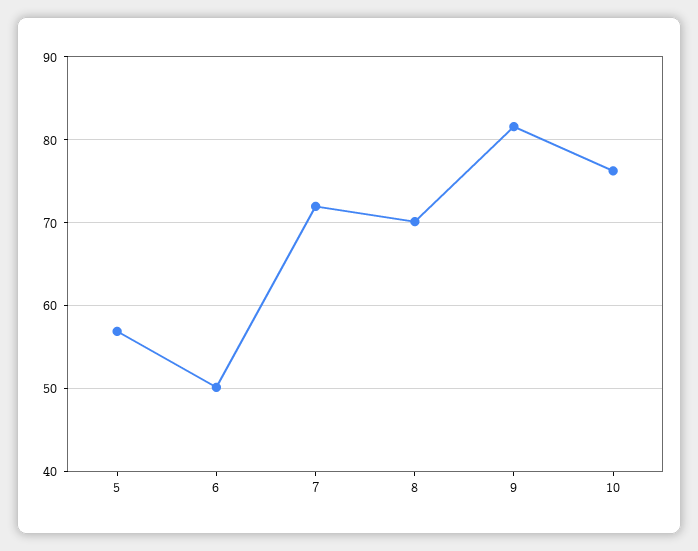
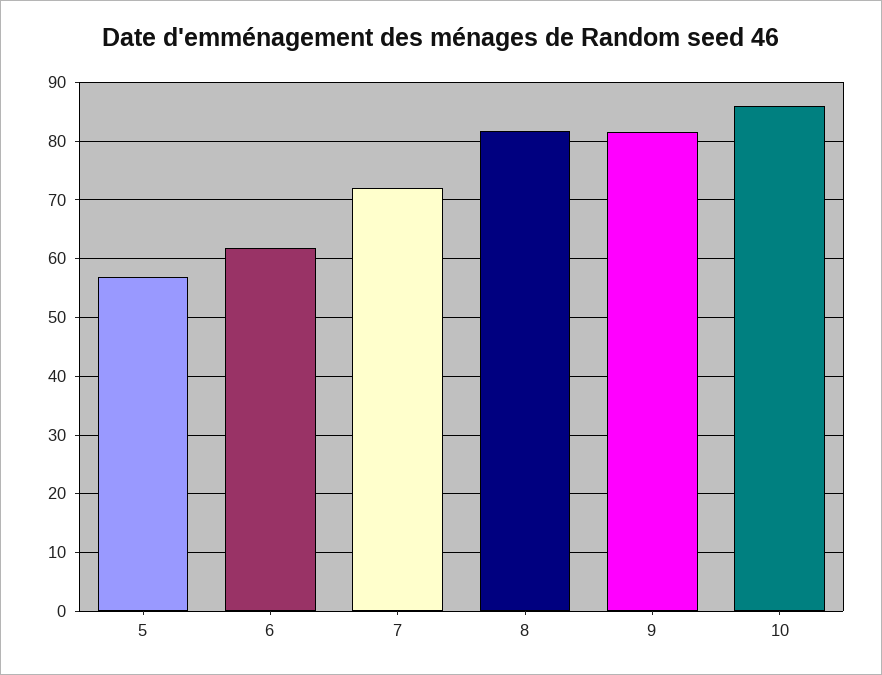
6: 50 -> 62
8: 70 -> 82
10: 76 -> 86

